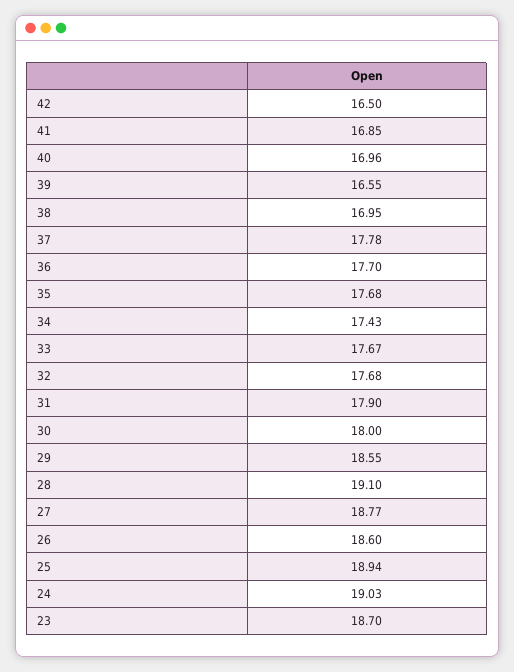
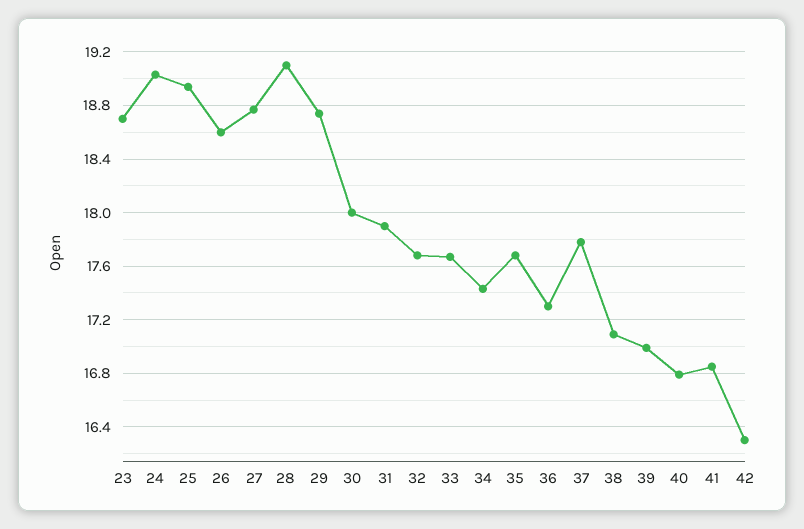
42: 16.5 -> 16.3
40: 16.96 -> 16.8
39: 16.55 -> 17
38: 16.95 -> 17.1
36: 17.7 -> 17.3
29: 18.55 -> 18.75

